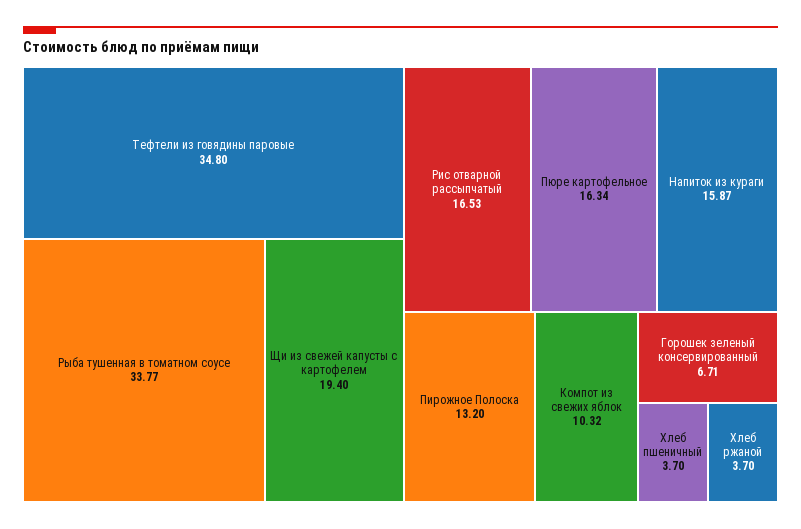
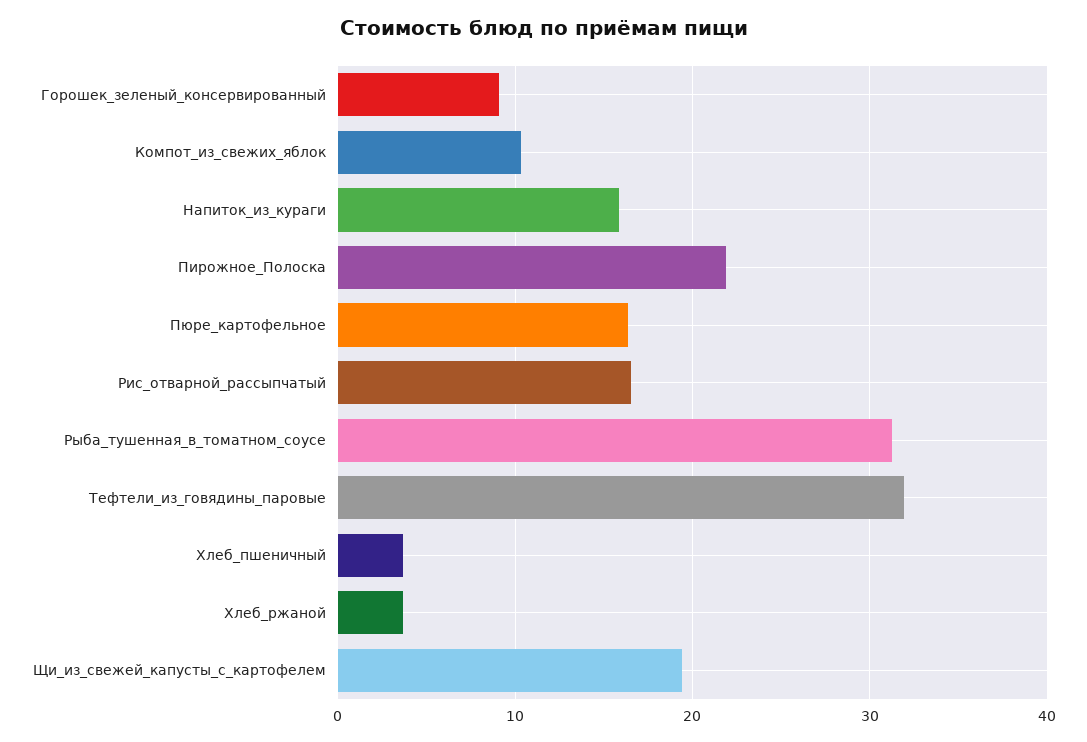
Тефтели из говядины паровые: 34.8 -> 32
Рыба тушенная в томатном соусе: 33.77 -> 31
Пирожное Полоска: 13.2 -> 22
Горошек зеленый консервированный: 6.71 -> 9

